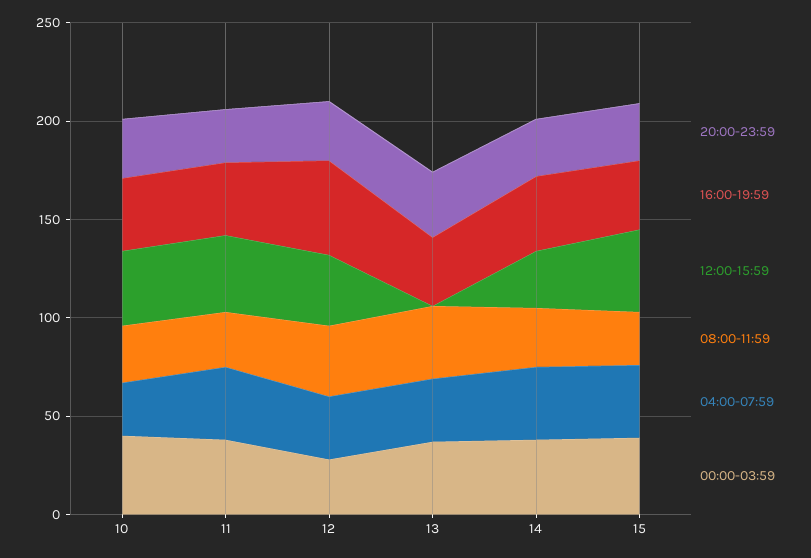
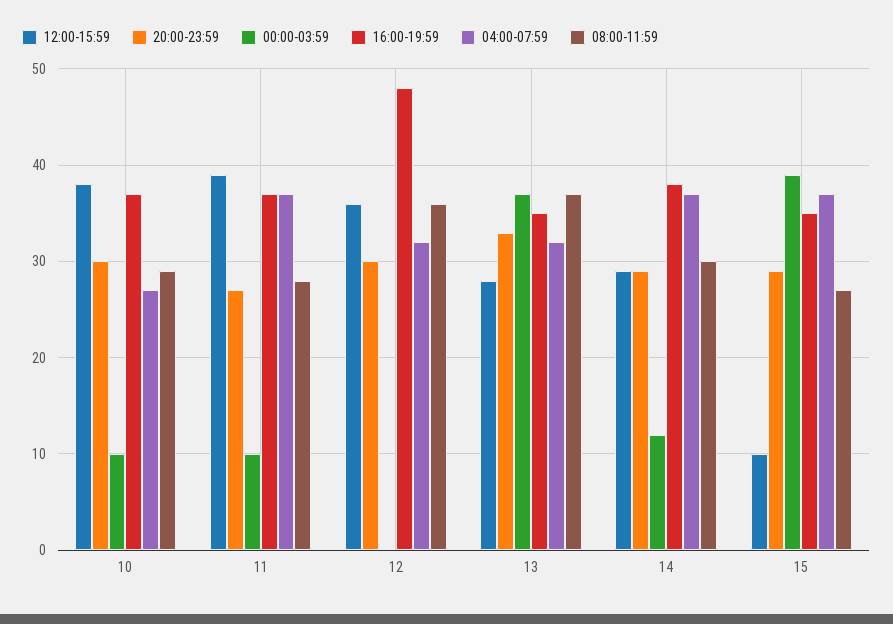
00:00-03:59, 10: 40 -> 10
00:00-03:59, 11: 40 -> 10
00:00-03:59, 12: 30 -> 0
12:00-15:59, 13: 0 -> 28
00:00-03:59, 14: 40 -> 12
12:00-15:59, 15: 40 -> 10

